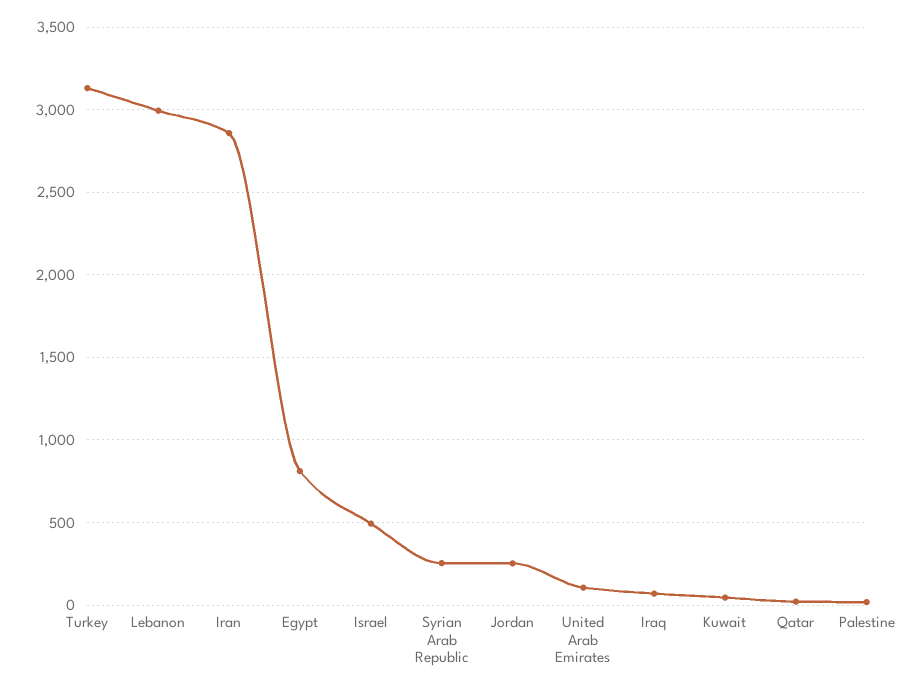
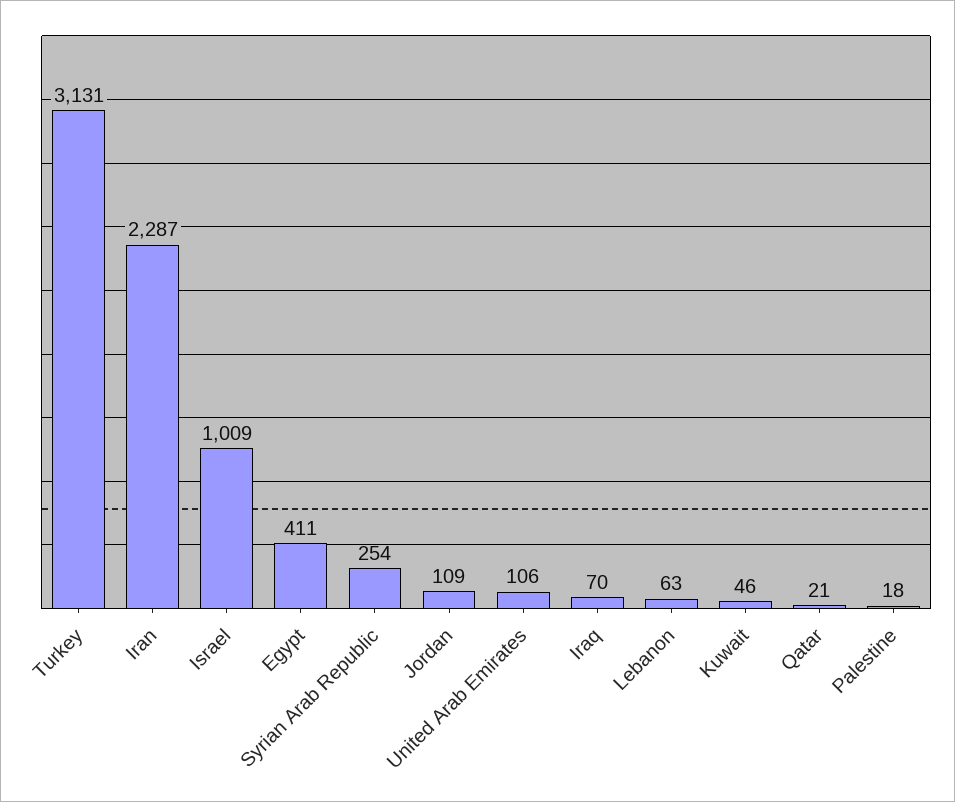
Lebanon: 3000 -> 63
Iran: 2850 -> 2287
Egypt: 800 -> 411
Israel: 500 -> 1009
Jordan: 250 -> 109

